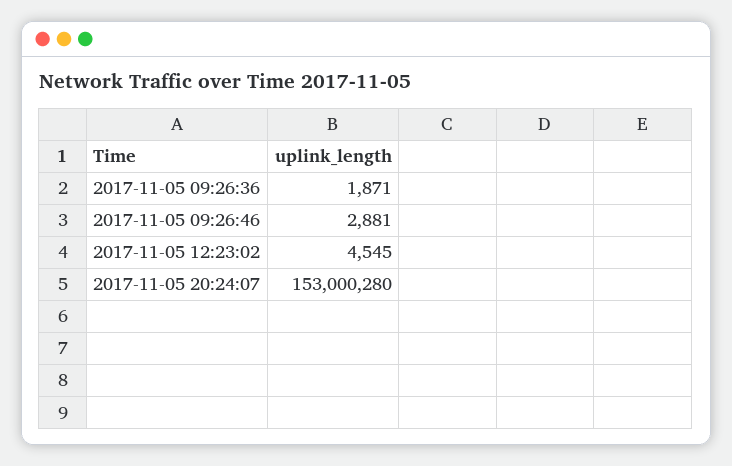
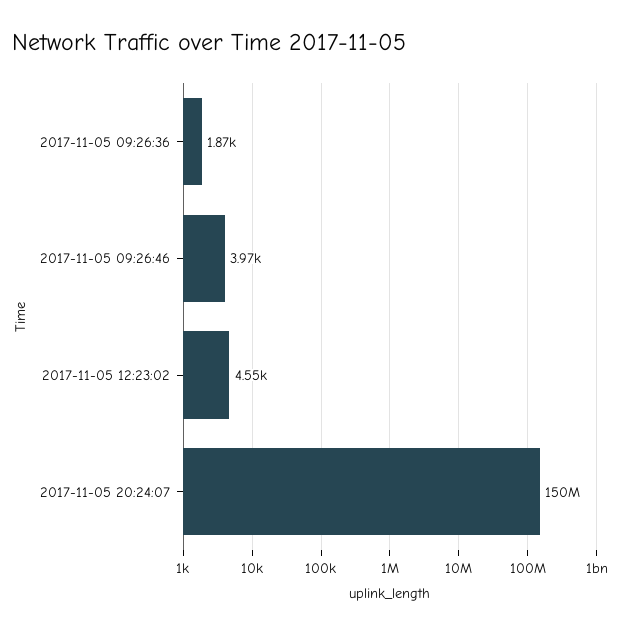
2017-11-05 09:26:46: 2881 -> 3970
2017-11-05 20:24:07: 153000280 -> 150000000

